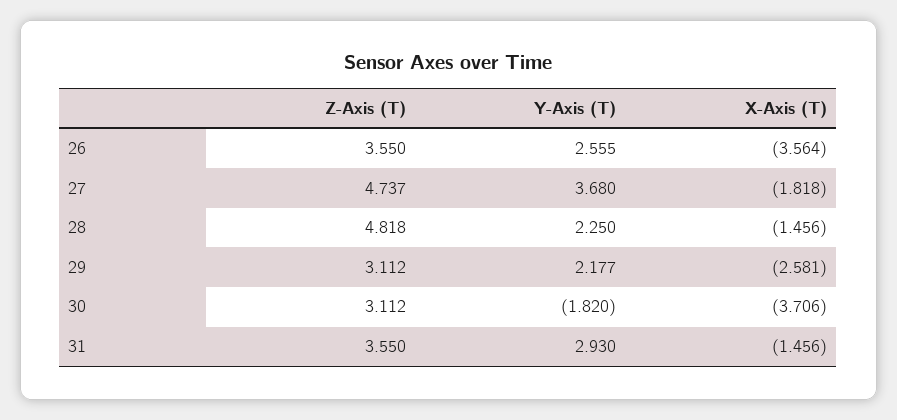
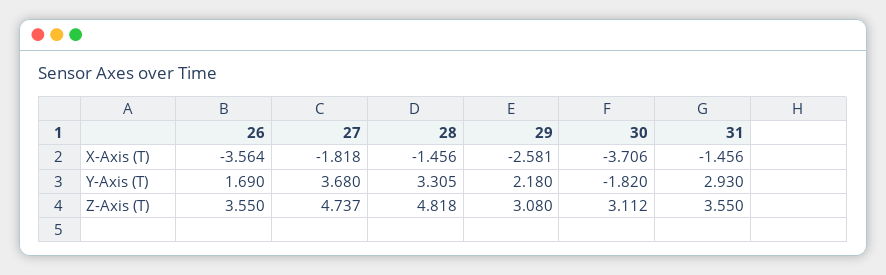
Y-Axis (T), 26: 2.555 -> 1.69
Y-Axis (T), 28: 2.25 -> 3.305
Z-Axis (T), 29: 3.112 -> 3.08
Y-Axis (T), 29: 2.177 -> 2.18

